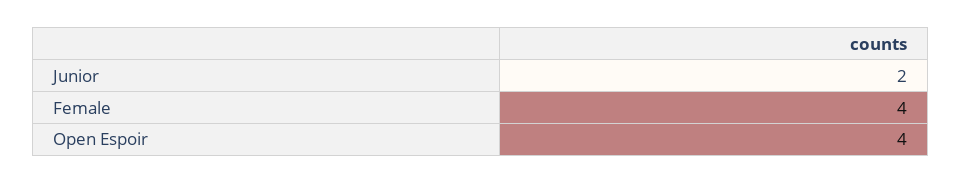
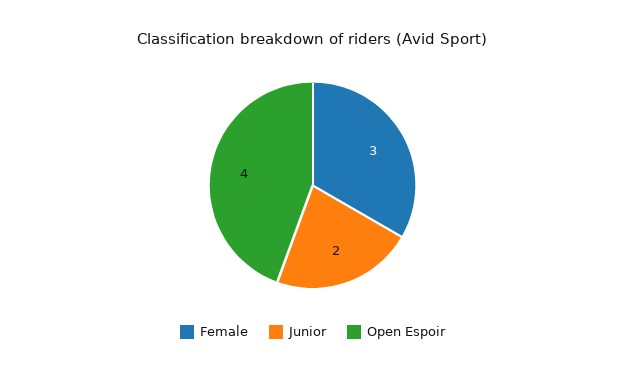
Female: 4 -> 3

